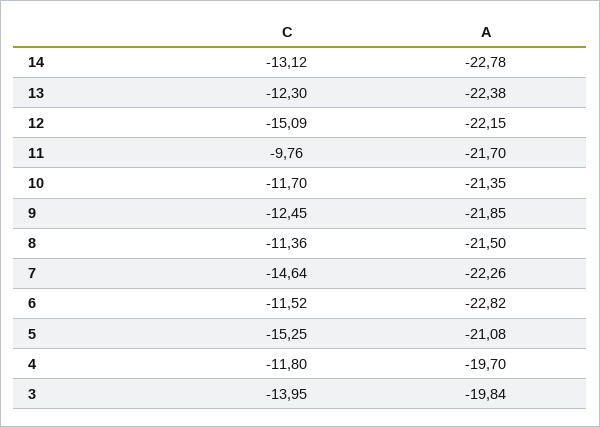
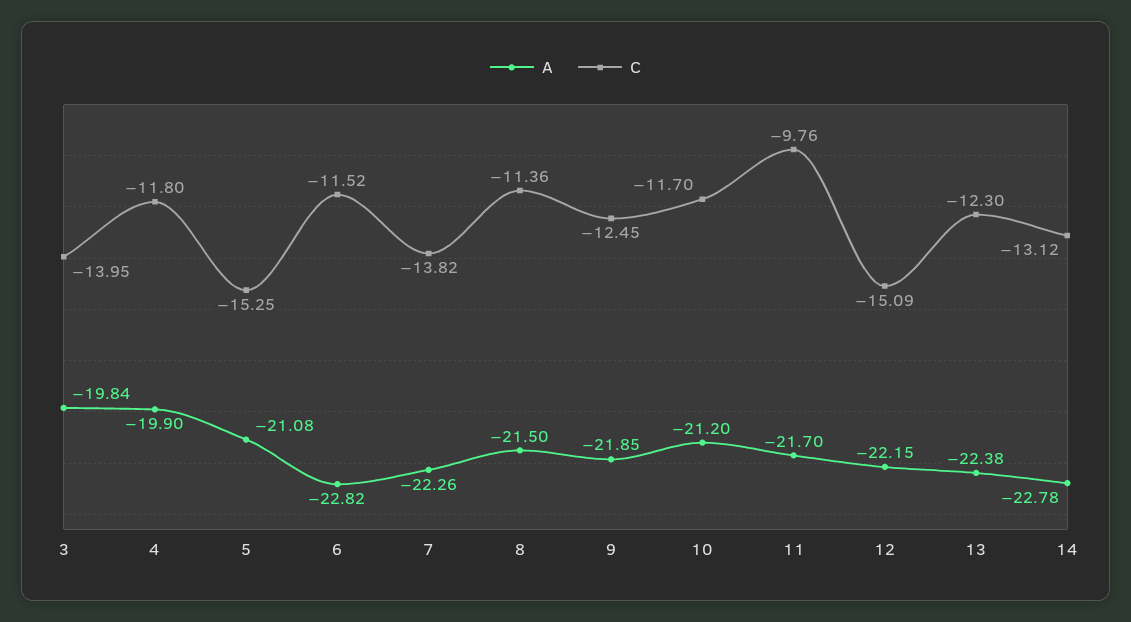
A, 10: -21.35 -> -21.2
C, 7: -14.64 -> -13.82
A, 4: -19.7 -> -19.9

